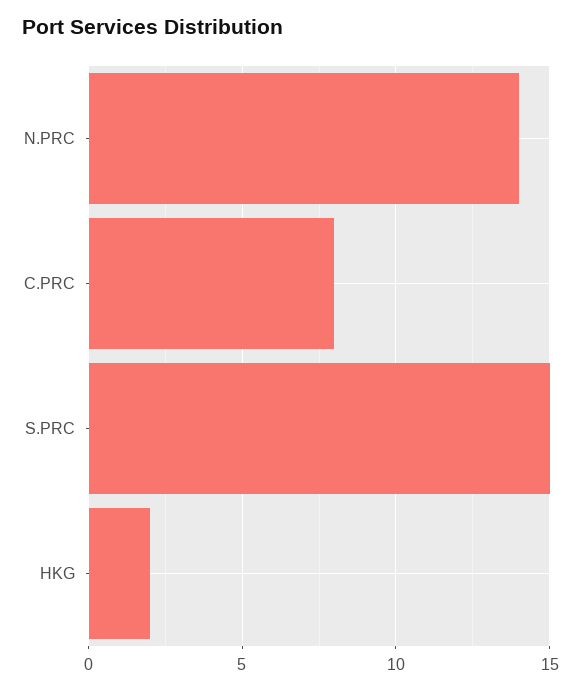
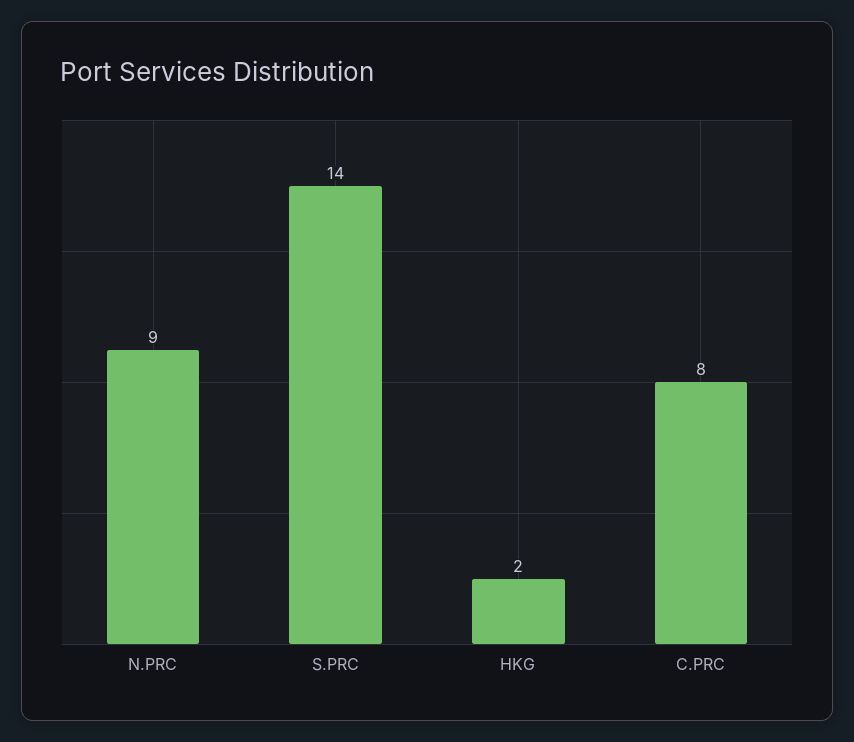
N.PRC: 14 -> 9
S.PRC: 15 -> 14

